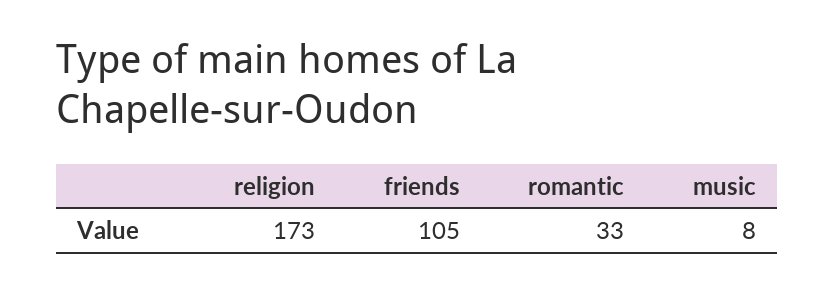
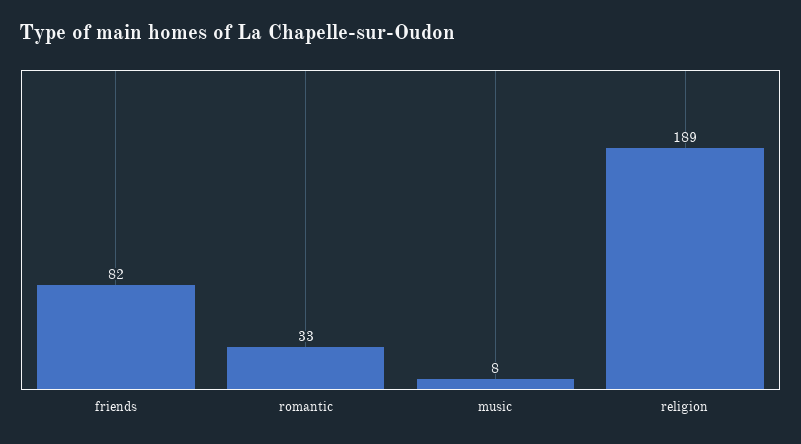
religion: 173 -> 189
friends: 105 -> 82

